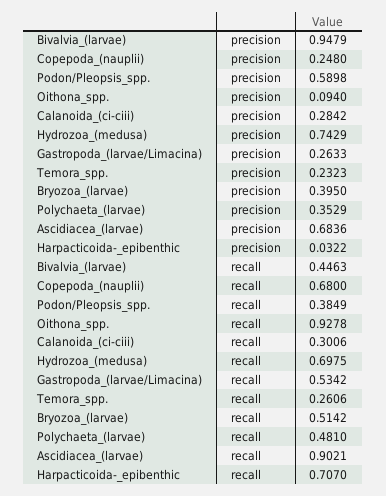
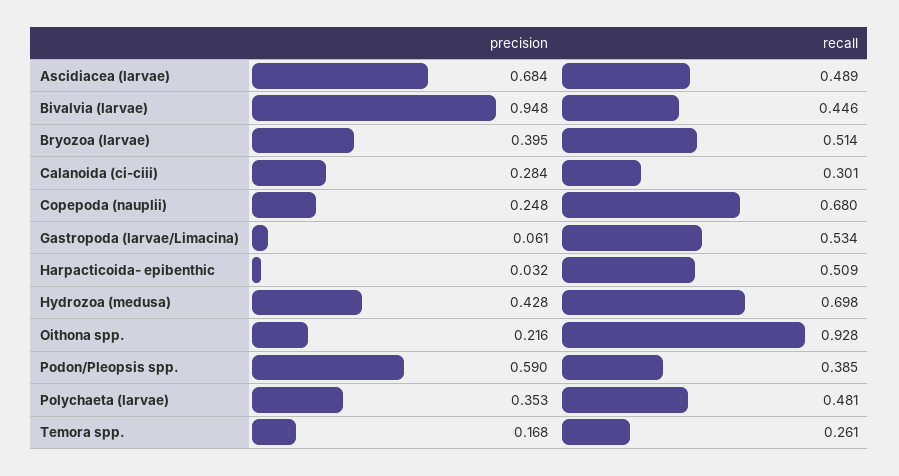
Oithona_spp., precision: 0.094 -> 0.216
Hydrozoa_(medusa), precision: 0.7429 -> 0.428
Gastropoda_(larvae/Limacina), precision: 0.2633 -> 0.061
Temora_spp., precision: 0.2323 -> 0.168
Ascidiacea_(larvae), recall: 0.9021 -> 0.489
Harpacticoida-_epibenthic, recall: 0.707 -> 0.509

